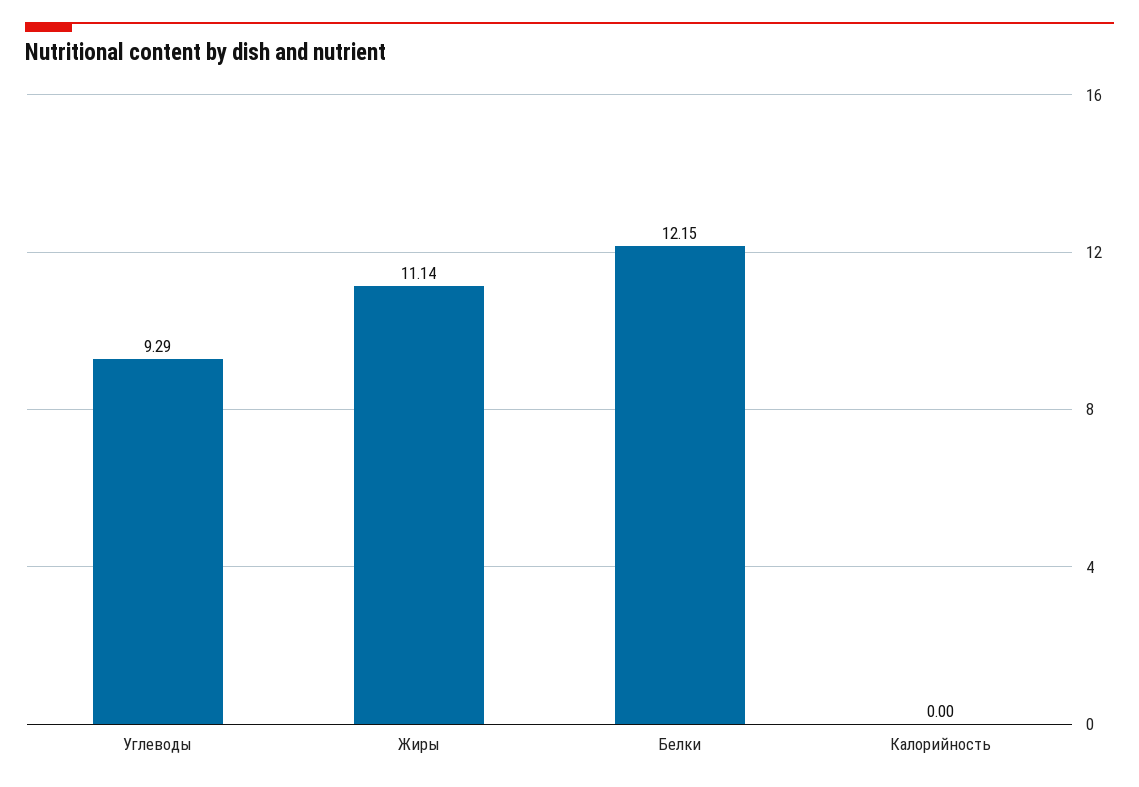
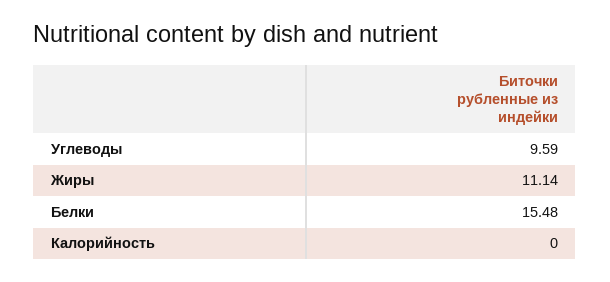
Углеводы: 9.29 -> 9.59
Белки: 12.15 -> 15.48

